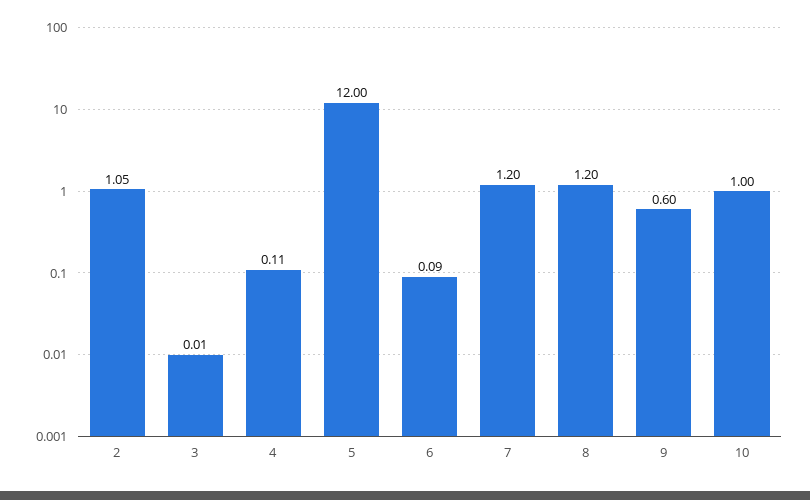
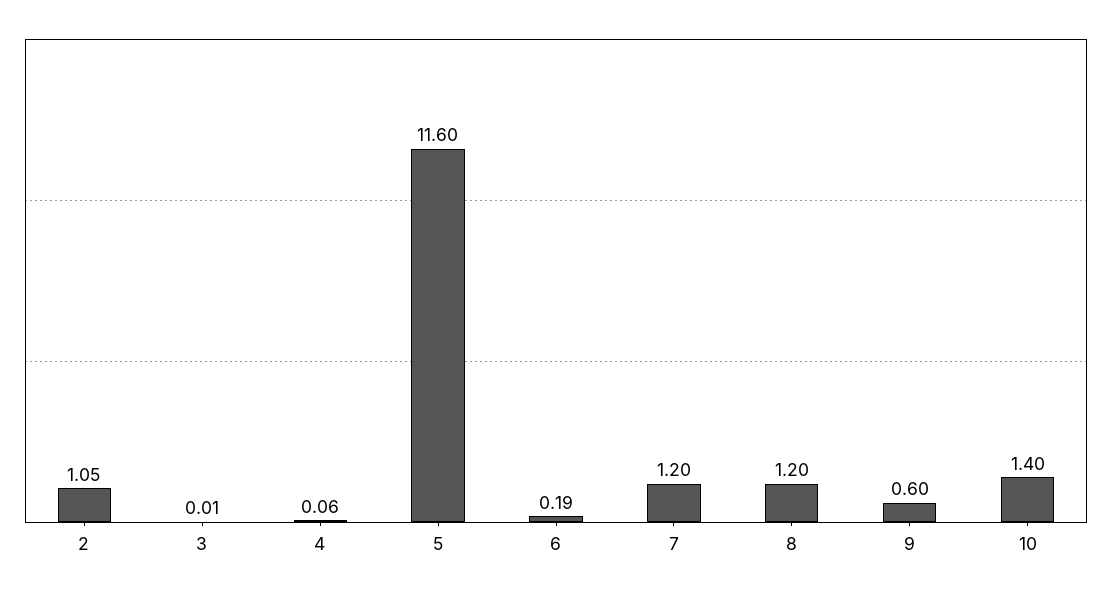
4: 0.11 -> 0.06
5: 12 -> 11.6
6: 0.09 -> 0.19
10: 1 -> 1.4

